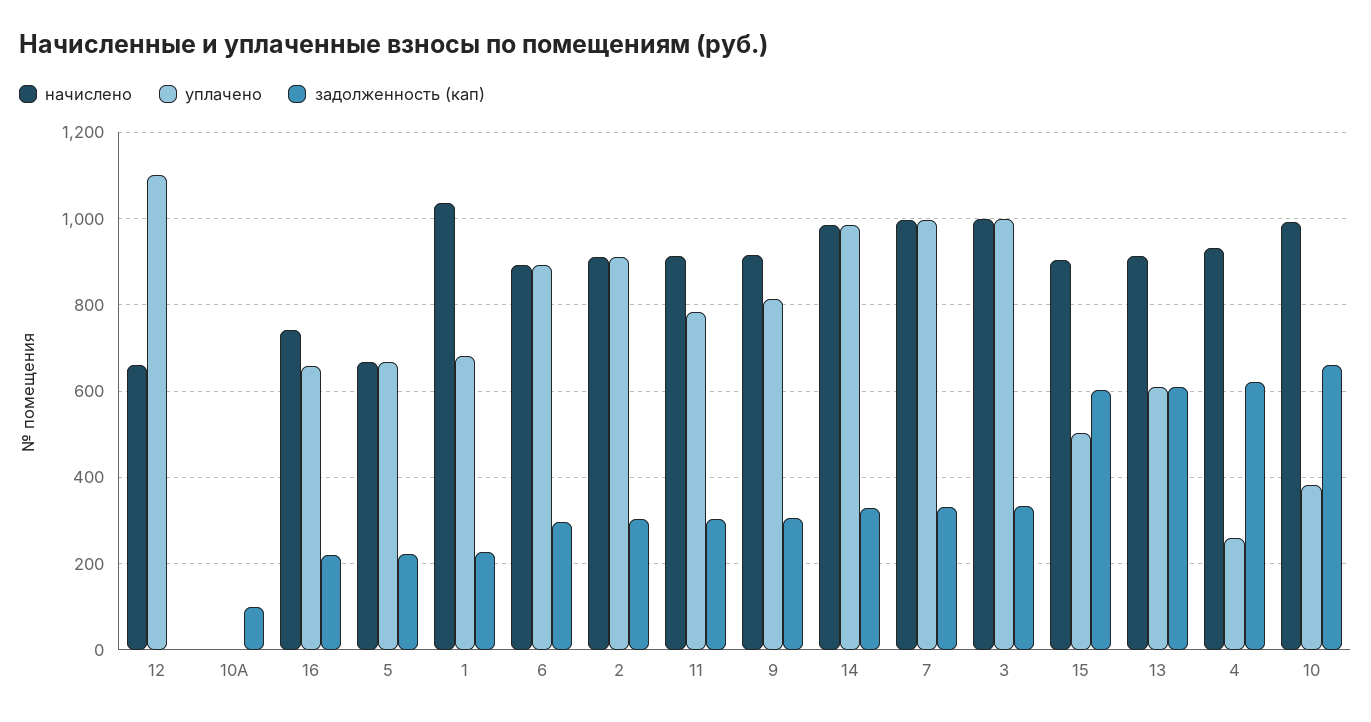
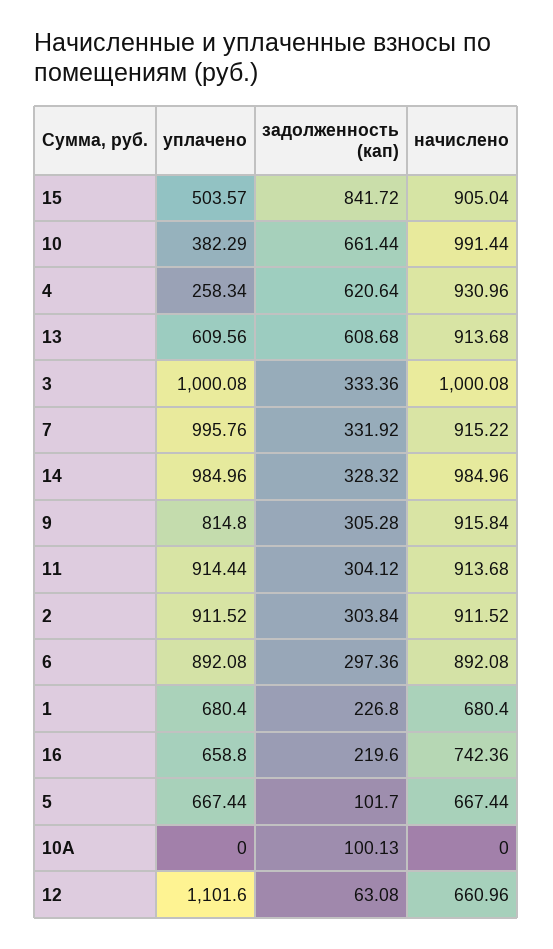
задолженность (кап), 12: 0 -> 63.08
задолженность (кап), 5: 220 -> 101.7
начислено, 1: 1040 -> 680.4
уплачено, 11: 780 -> 914.44
начислено, 7: 1000 -> 915.22
задолженность (кап), 15: 600 -> 841.72

